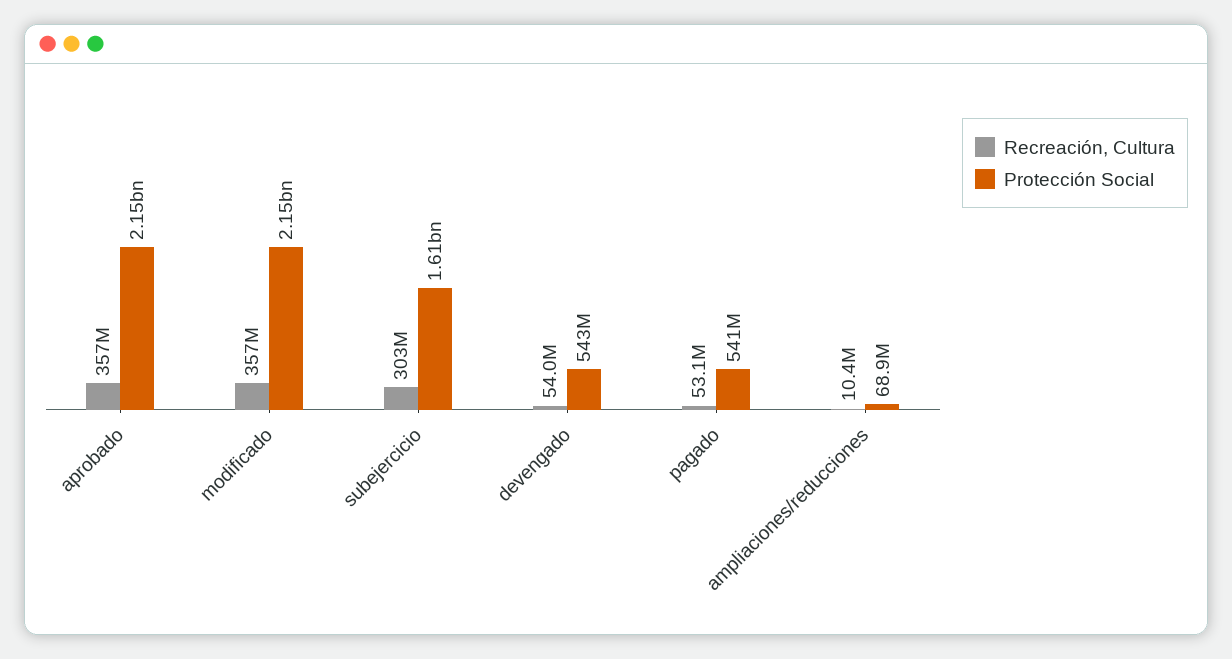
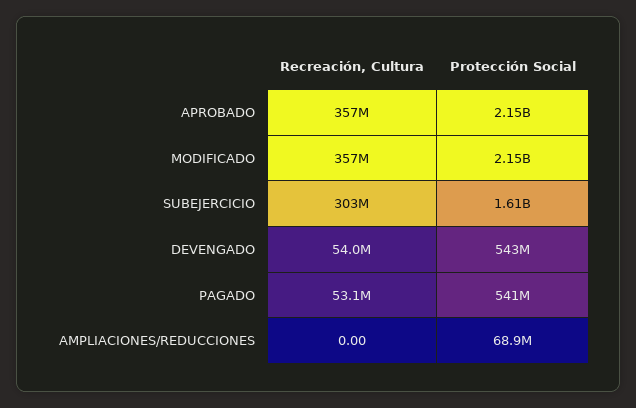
Recreación, Cultura, ampliaciones/reducciones: 10400000 -> 0

